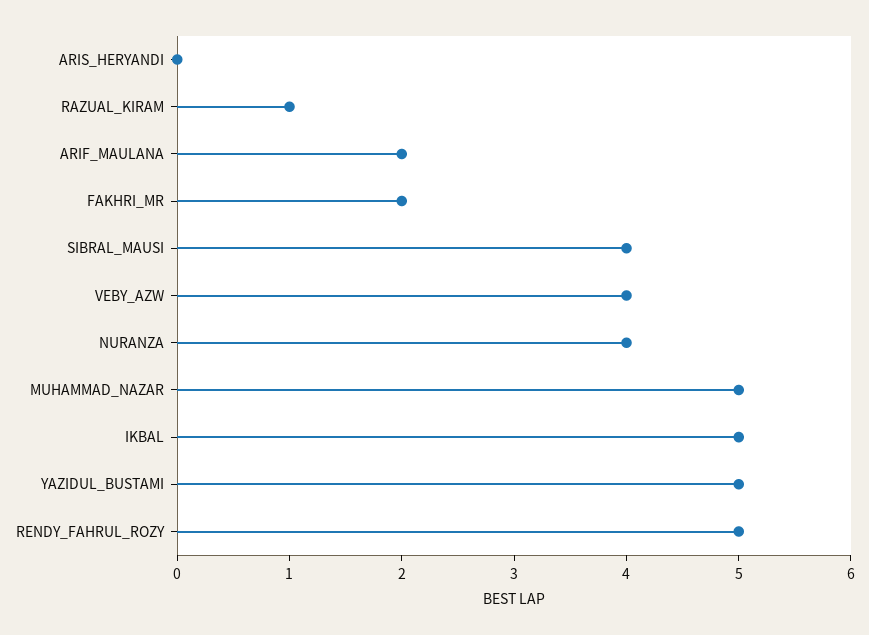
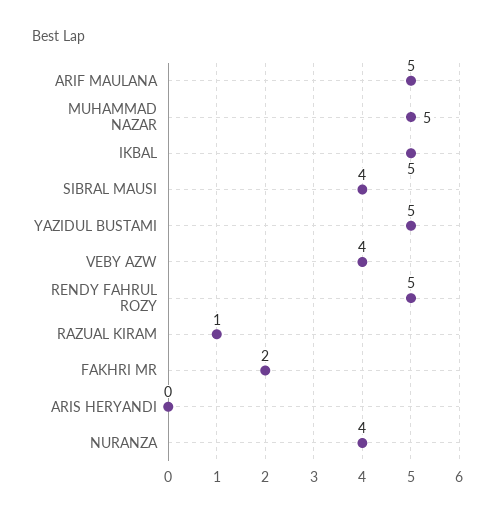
ARIF_MAULANA: 2 -> 5

